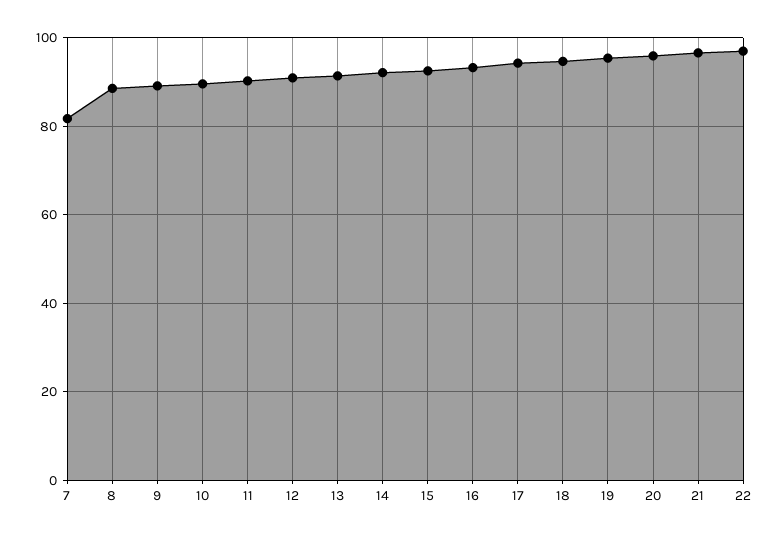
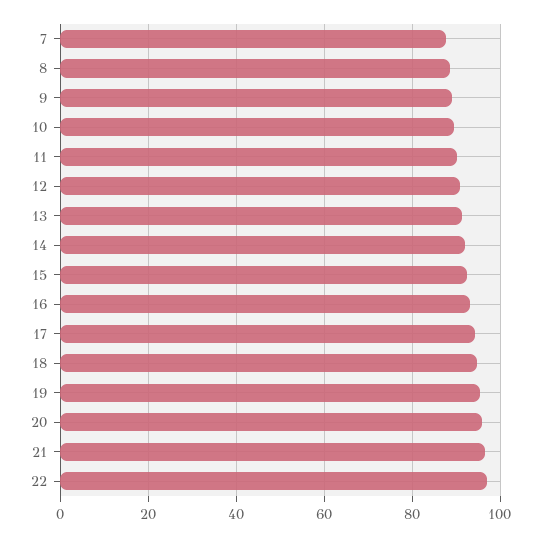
7: 82 -> 88

